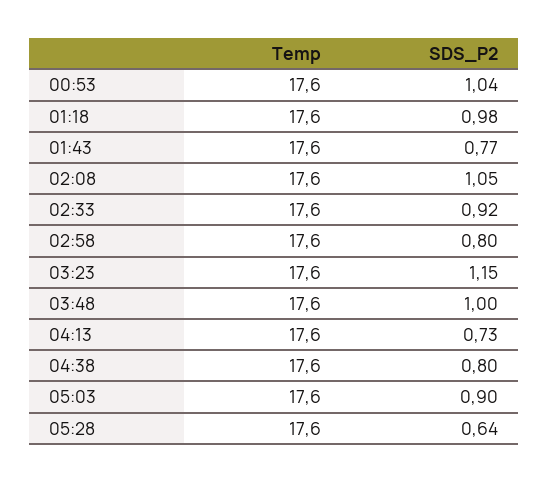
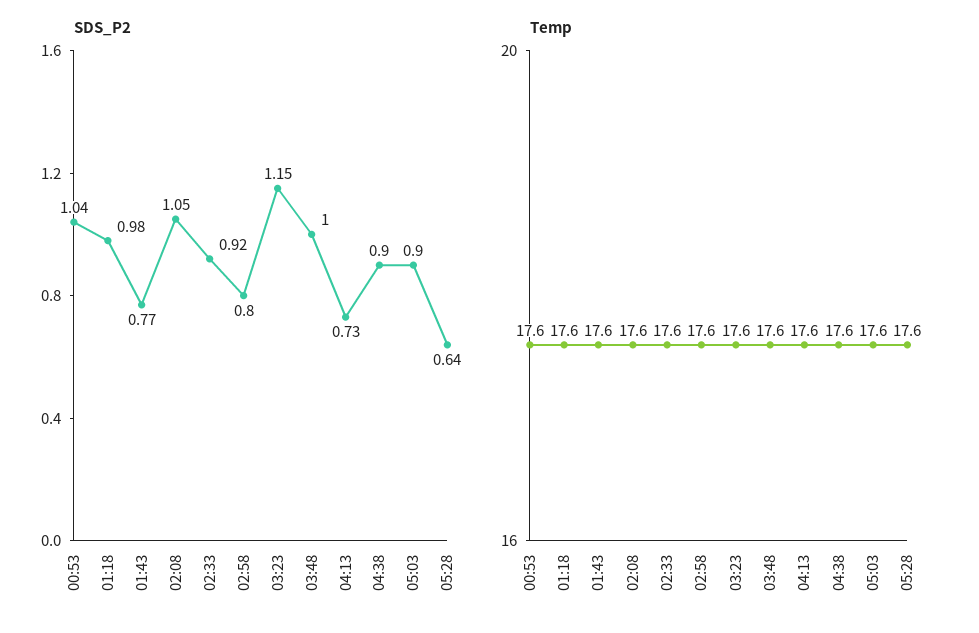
SDS_P2, 04:38: 0.8 -> 0.9

